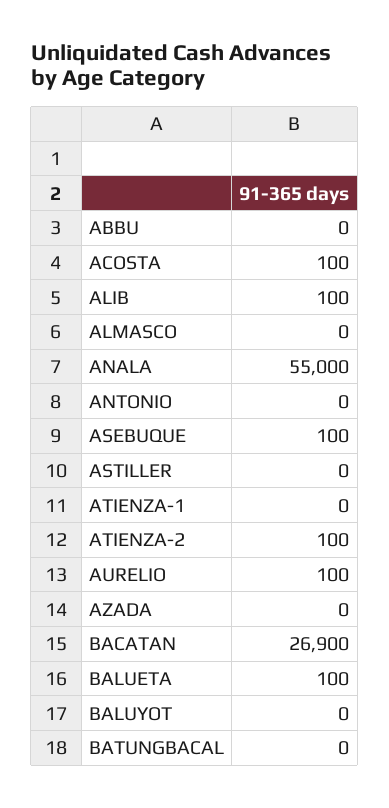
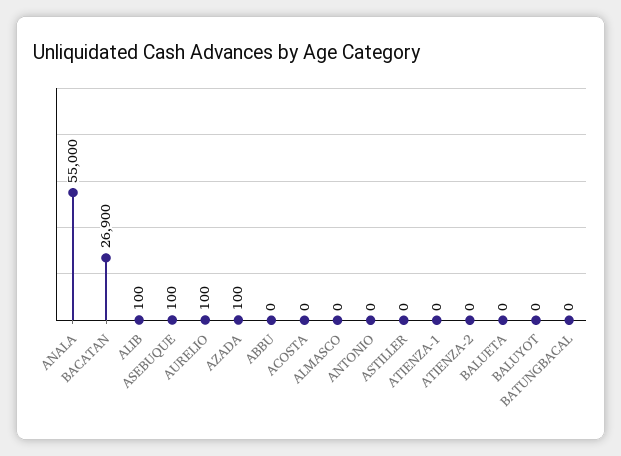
ACOSTA: 100 -> 0
ATIENZA-2: 100 -> 0
AZADA: 0 -> 100
BALUETA: 100 -> 0

